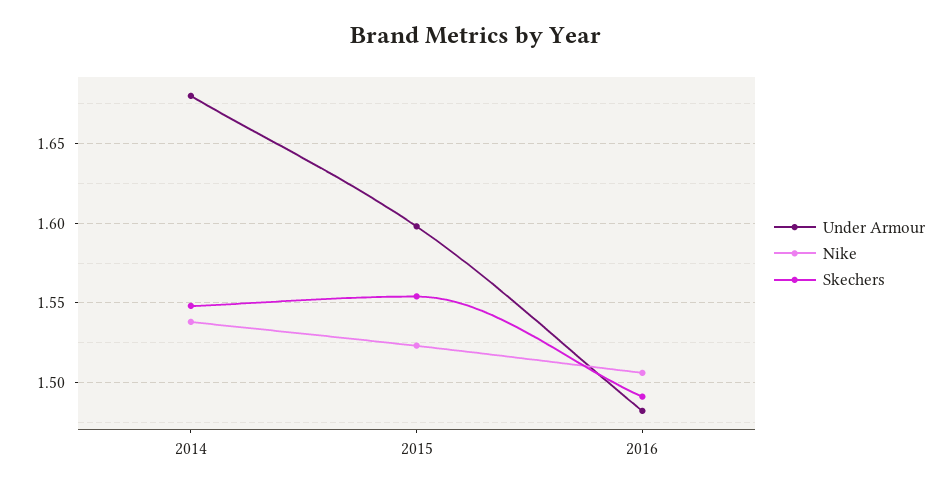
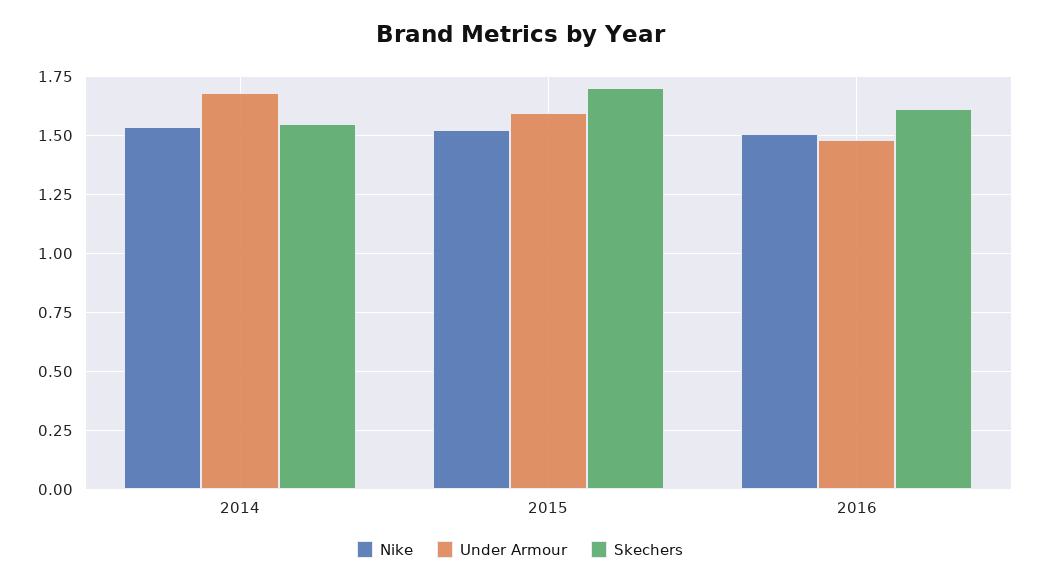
Skechers, 2015: 1.555 -> 1.7
Skechers, 2016: 1.49 -> 1.6

